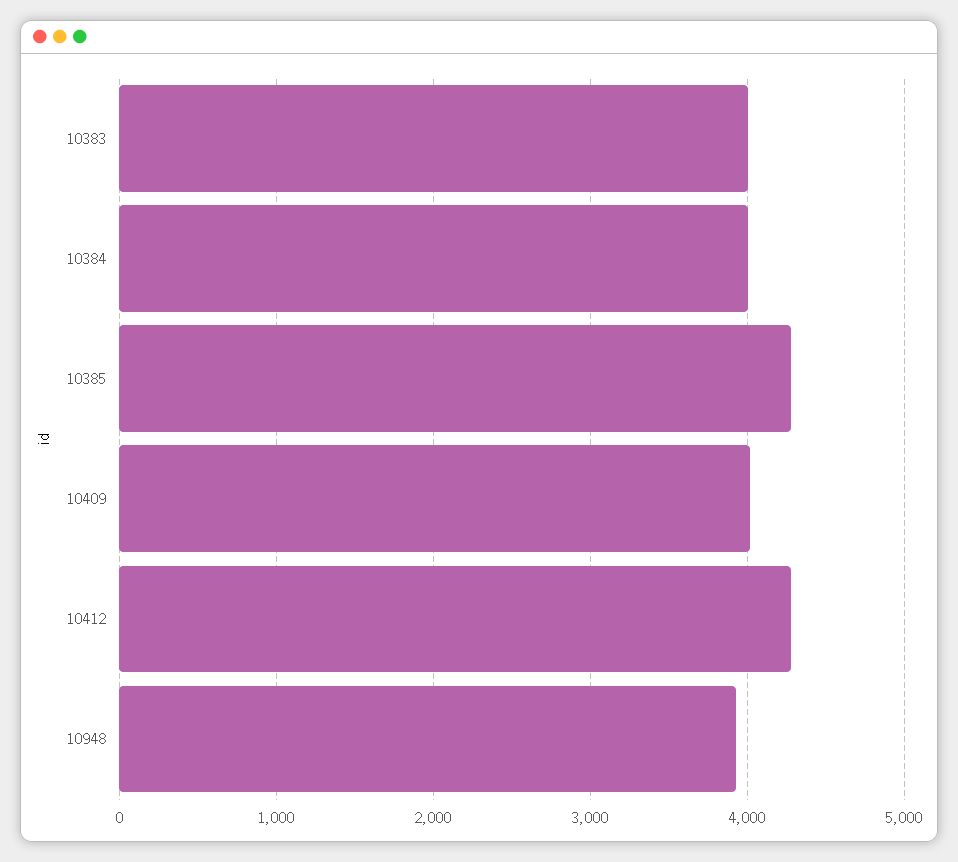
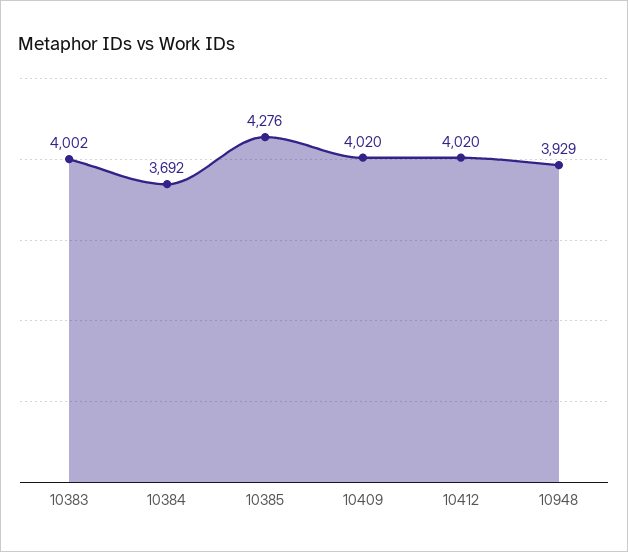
10384: 4000 -> 3692
10412: 4300 -> 4020

